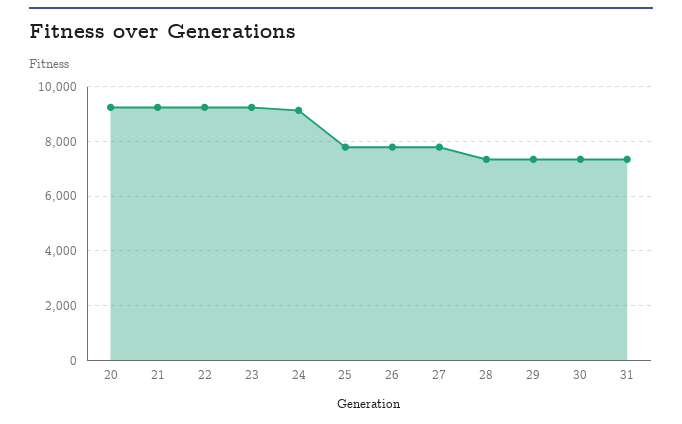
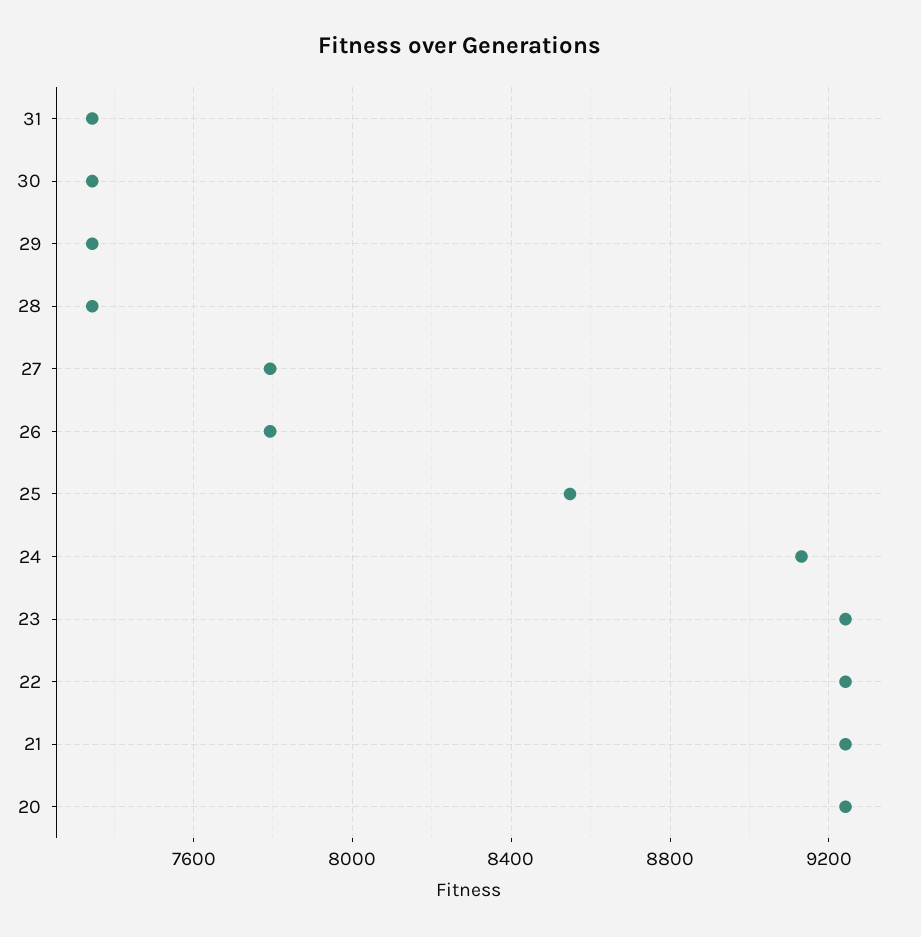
25: 7750 -> 8550

